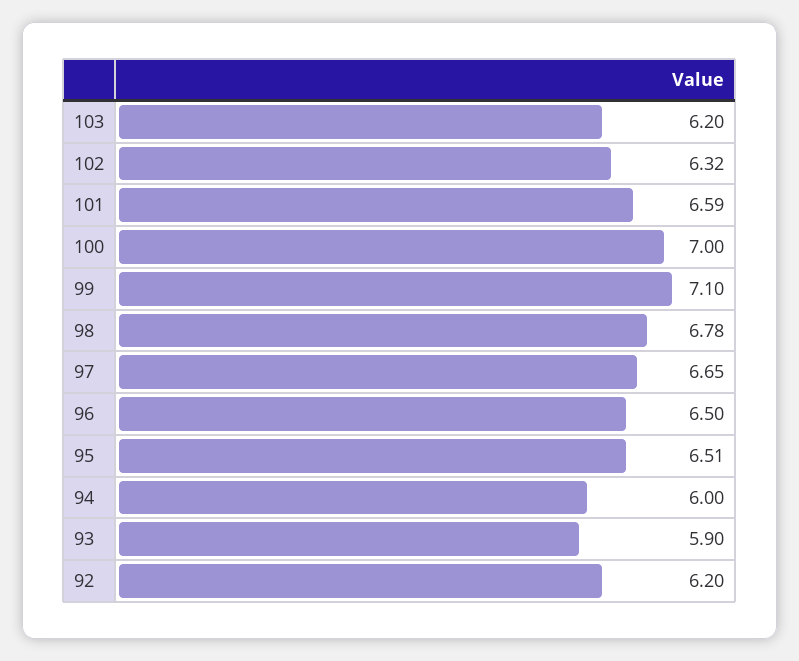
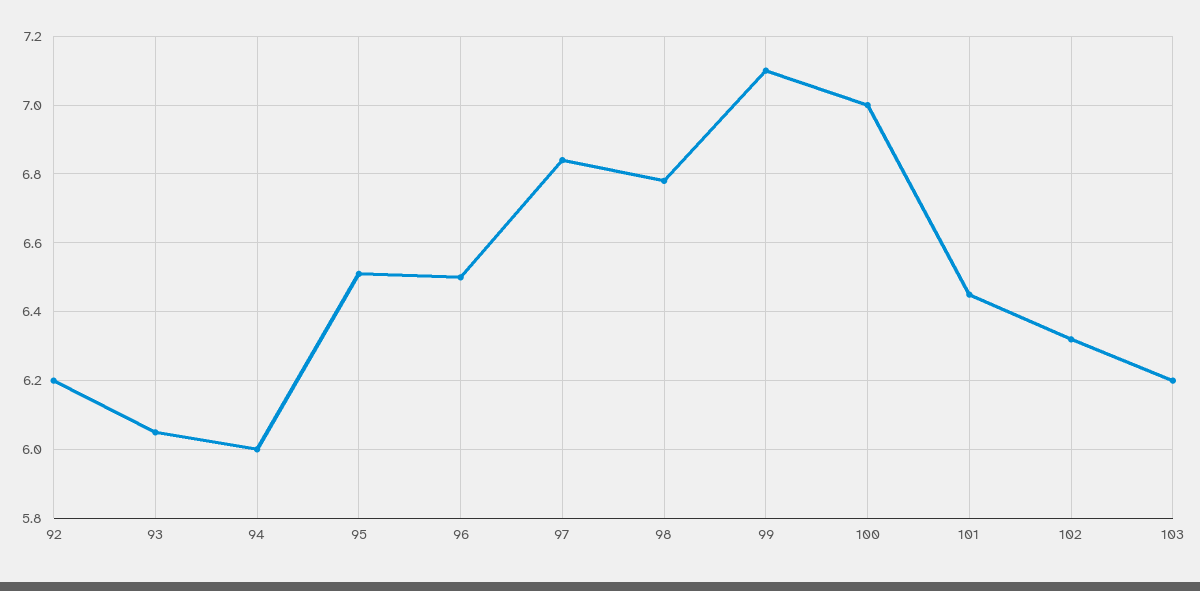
101: 6.59 -> 6.45
97: 6.65 -> 6.85
93: 5.9 -> 6.05

